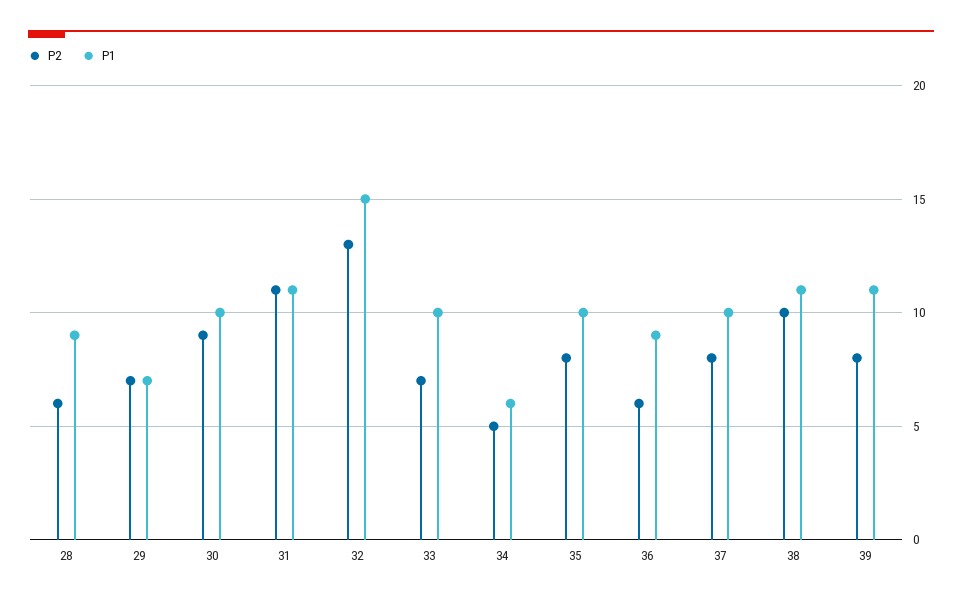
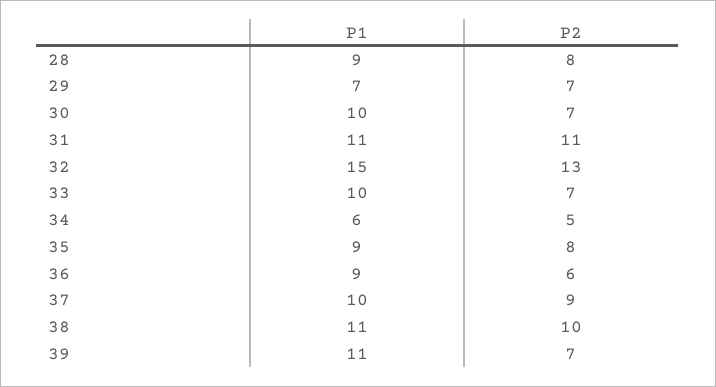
P2, 28: 6 -> 8
P2, 30: 9 -> 7
P1, 35: 10 -> 9
P2, 37: 8 -> 9
P2, 39: 8 -> 7

